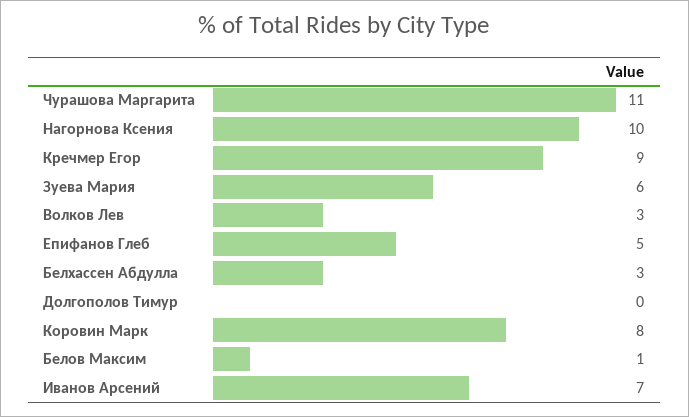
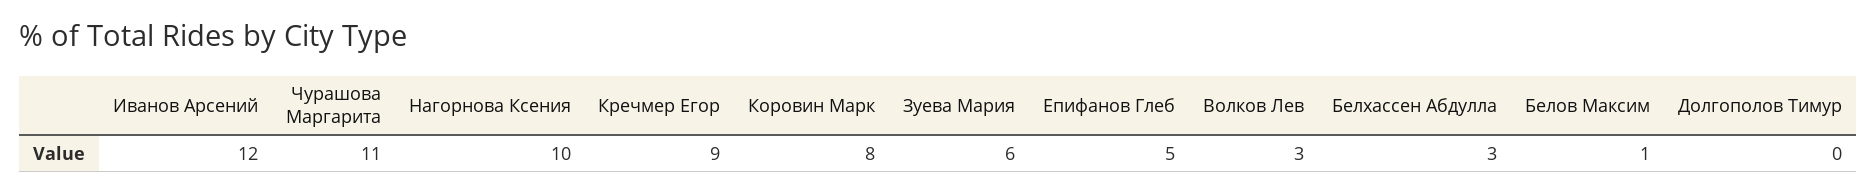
Иванов Арсений: 7 -> 12

